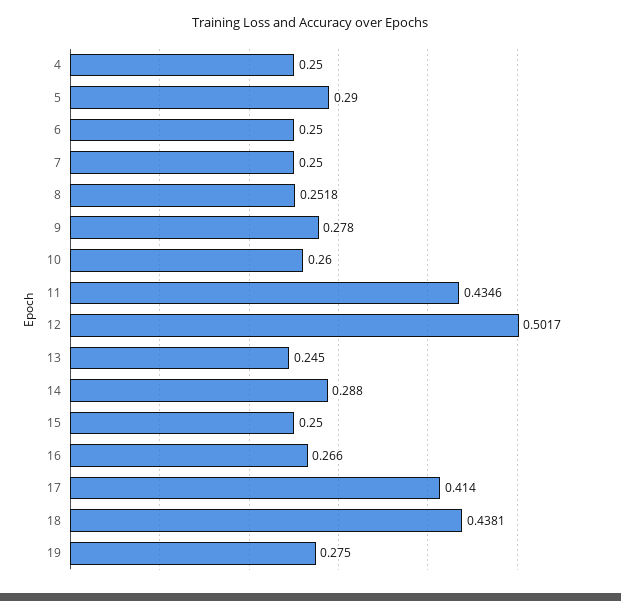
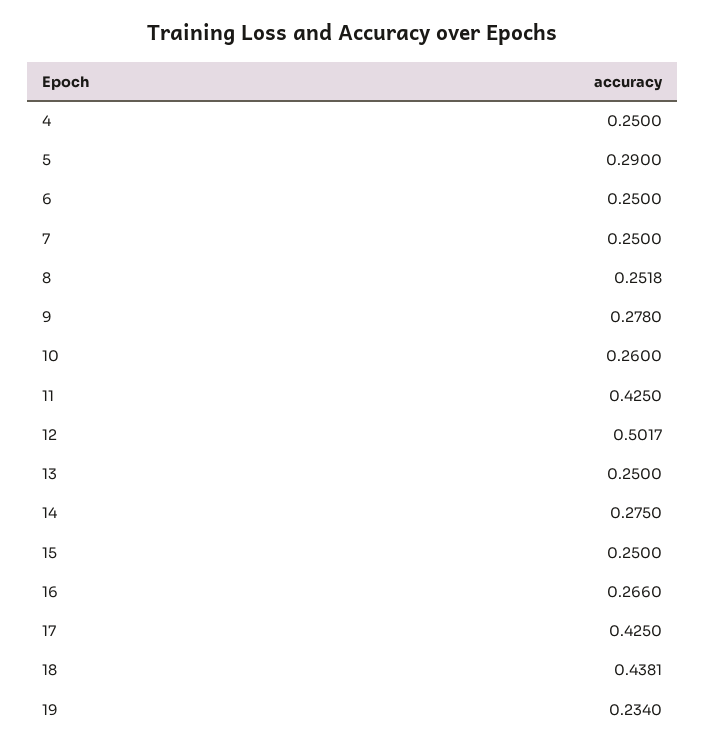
11: 0.4346 -> 0.425
13: 0.245 -> 0.25
14: 0.288 -> 0.275
17: 0.414 -> 0.425
19: 0.275 -> 0.234

